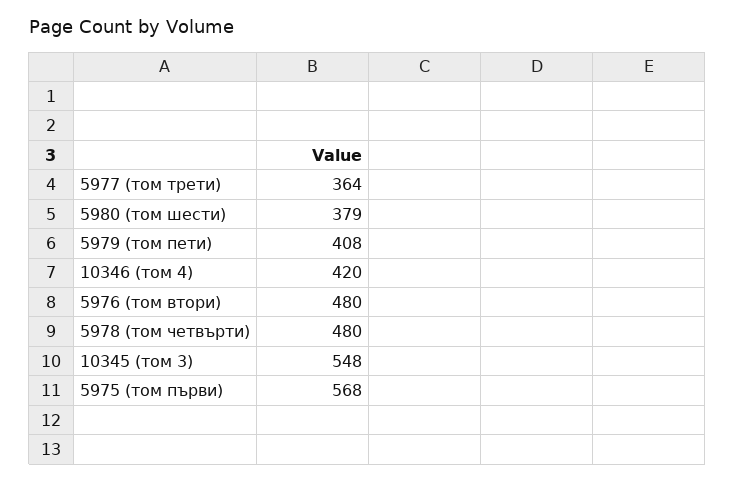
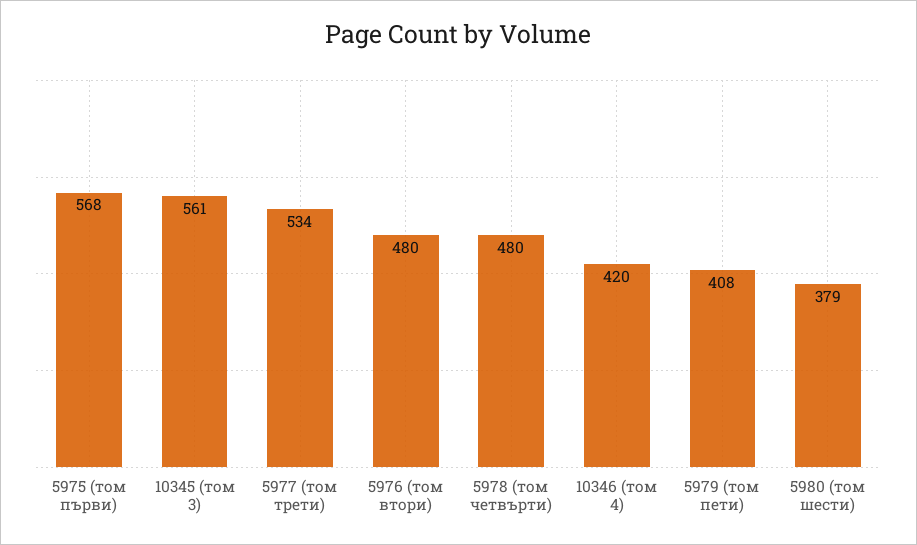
5977 (том трети): 364 -> 534
10345 (том 3): 548 -> 561

